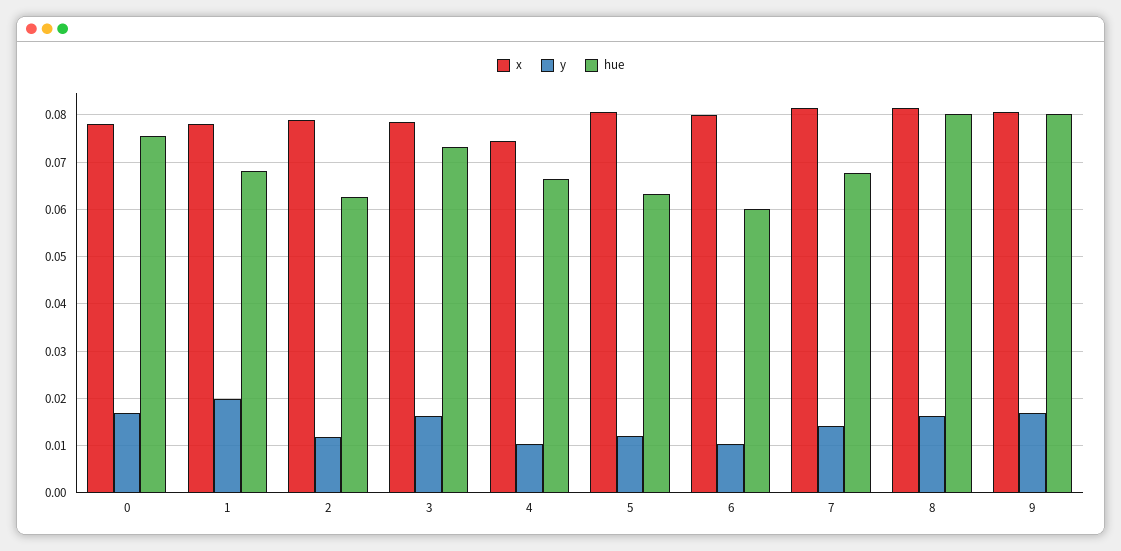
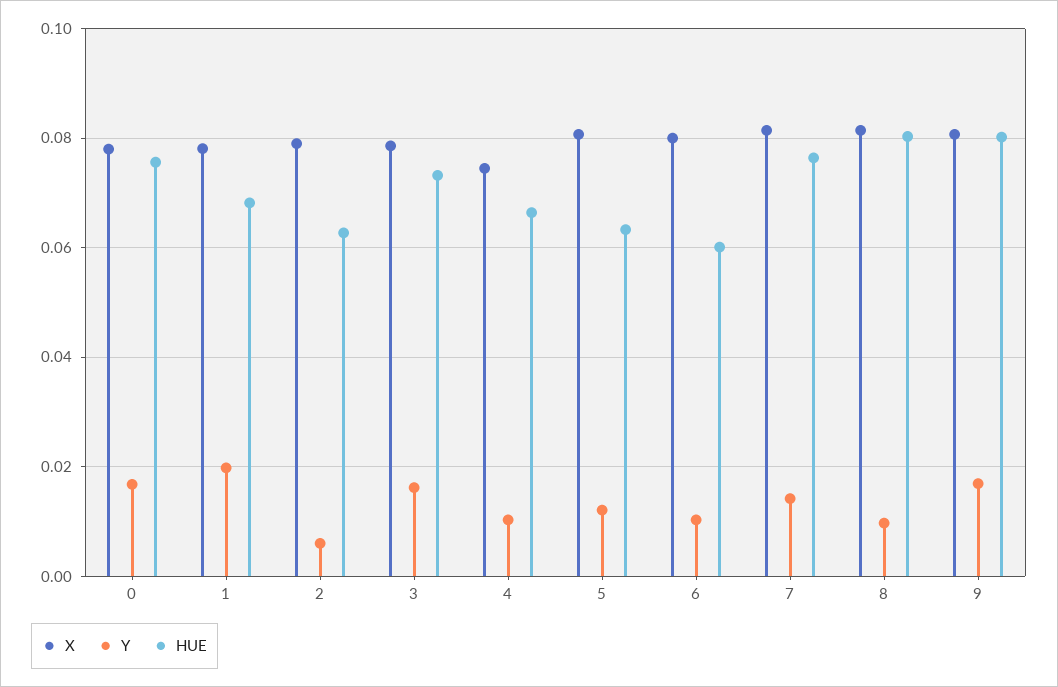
y, 2: 0.012 -> 0.006
hue, 7: 0.068 -> 0.076
y, 8: 0.016 -> 0.01

